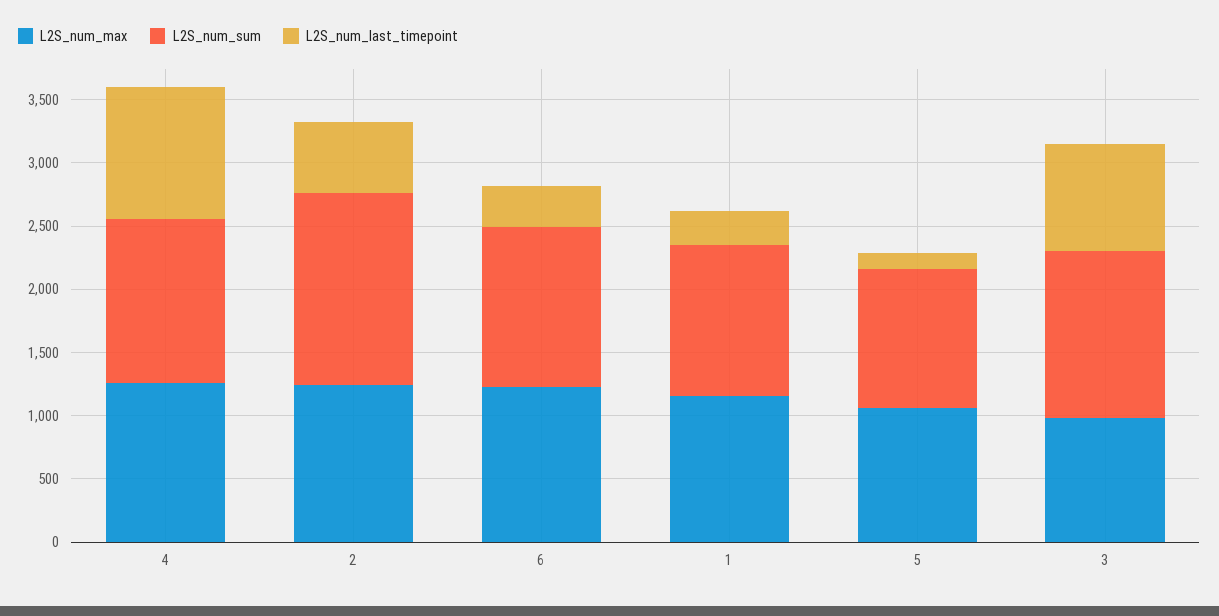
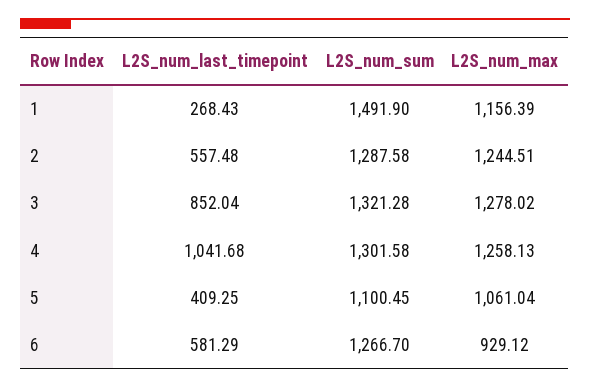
L2S_num_sum, 2: 1500 -> 1287.58
L2S_num_max, 6: 1200 -> 929.12
L2S_num_last_timepoint, 6: 300 -> 581.29
L2S_num_sum, 1: 1200 -> 1491.9
L2S_num_last_timepoint, 5: 100 -> 409.25
L2S_num_max, 3: 1000 -> 1278.02

